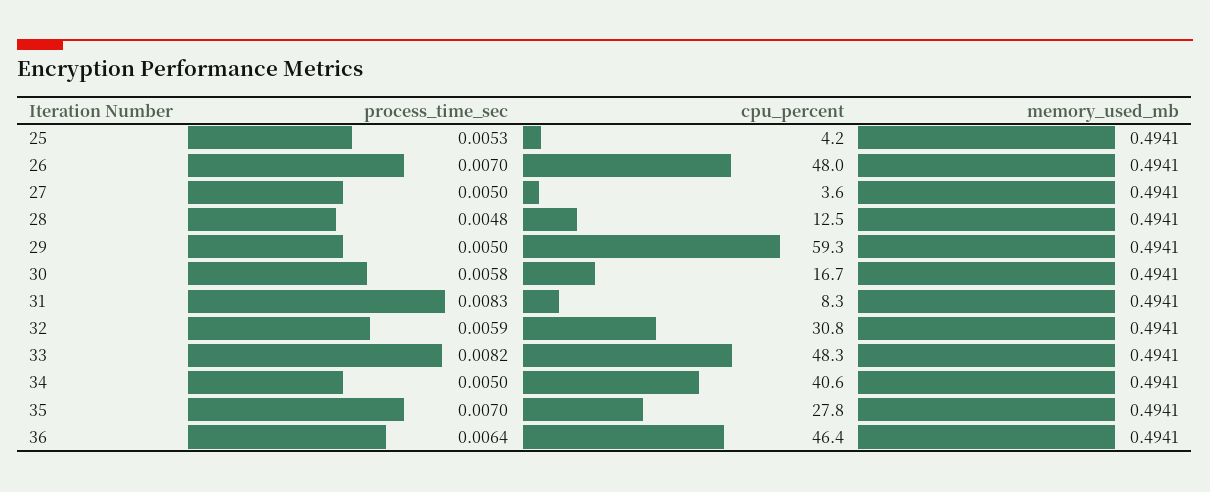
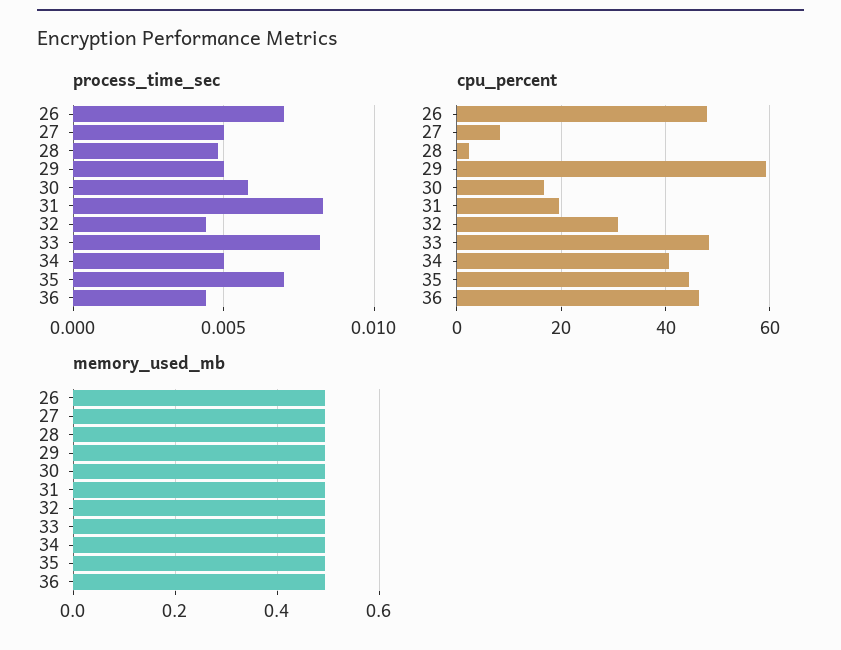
process_time_sec, 25: 0.0053 -> none
cpu_percent, 25: 4.2 -> none
memory_used_mb, 25: 0.4941 -> none
cpu_percent, 27: 3.6 -> 8
cpu_percent, 28: 12.5 -> 2
cpu_percent, 31: 8.3 -> 20
process_time_sec, 32: 0.0059 -> 0.0045
cpu_percent, 35: 27.8 -> 44
process_time_sec, 36: 0.0064 -> 0.0045

